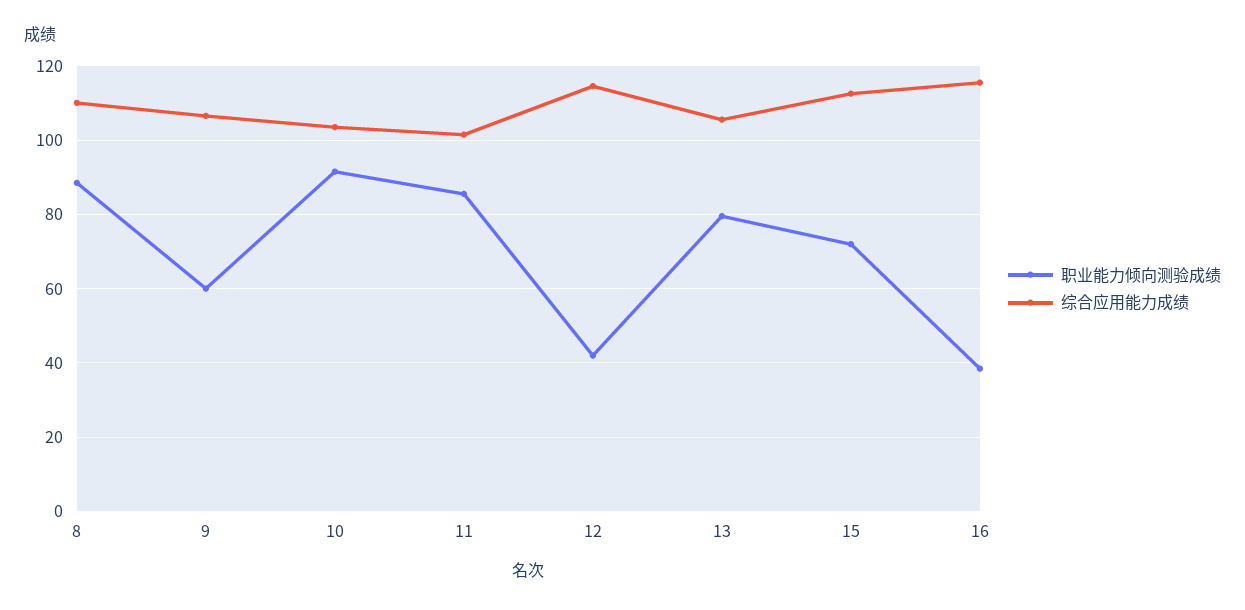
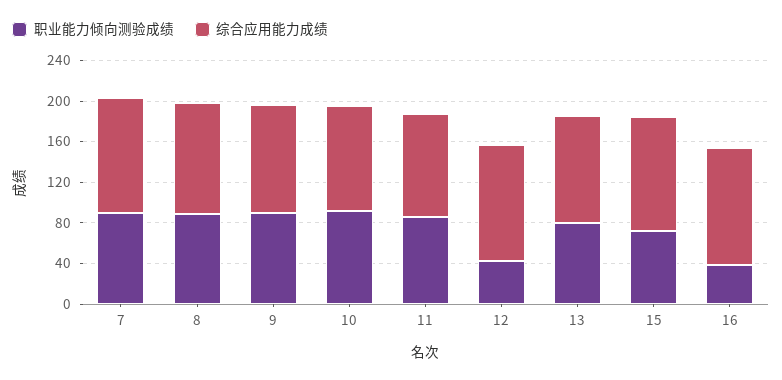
职业能力倾向测验成绩, 9: 60 -> 90
职业能力倾向测验成绩, 7: none -> 90
综合应用能力成绩, 7: none -> 110

